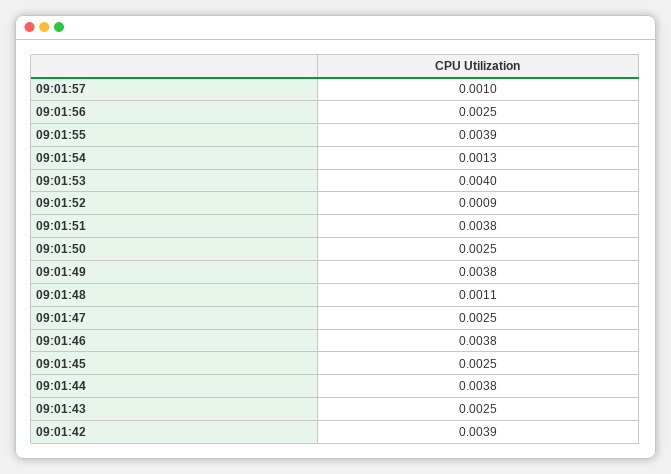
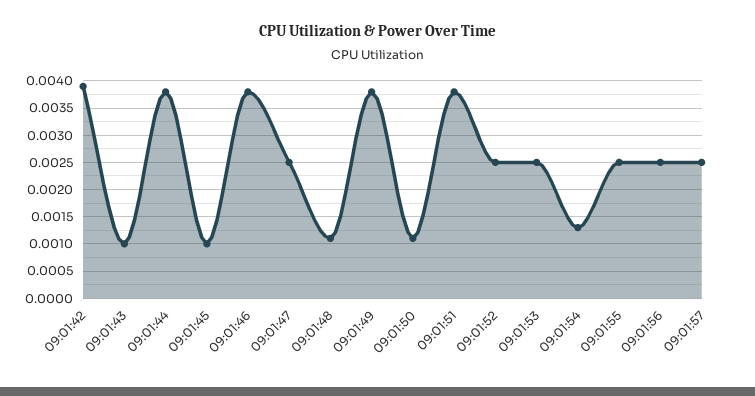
09:01:57: 0.001 -> 0.0025
09:01:55: 0.0039 -> 0.0025
09:01:53: 0.004 -> 0.0025
09:01:52: 0.0009 -> 0.0025
09:01:50: 0.0025 -> 0.001
09:01:45: 0.0025 -> 0.001
09:01:43: 0.0025 -> 0.001

